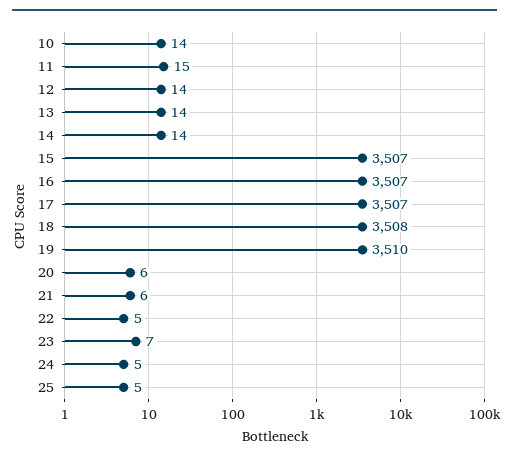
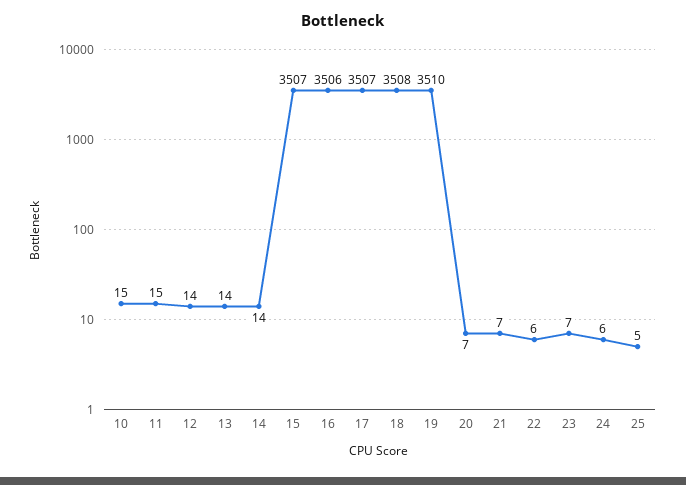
10: 14 -> 15
16: 3507 -> 3506
20: 6 -> 7
21: 6 -> 7
22: 5 -> 6
24: 5 -> 6

